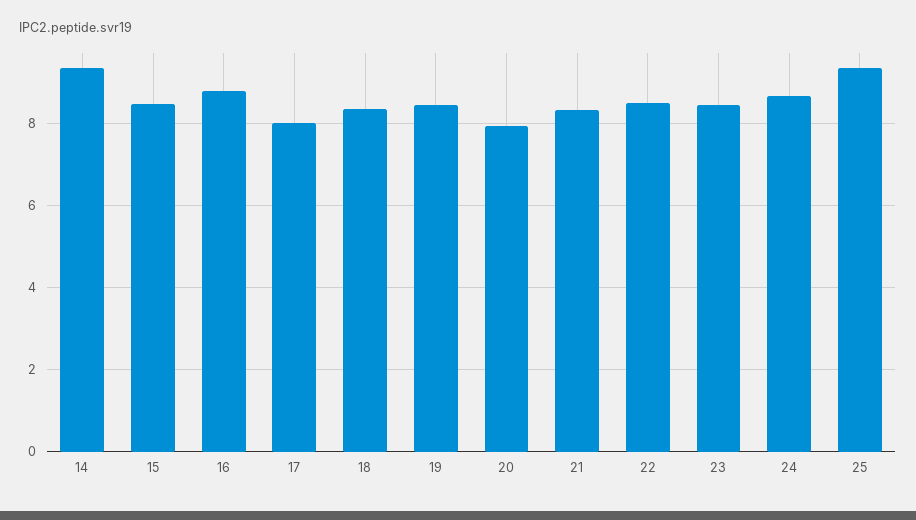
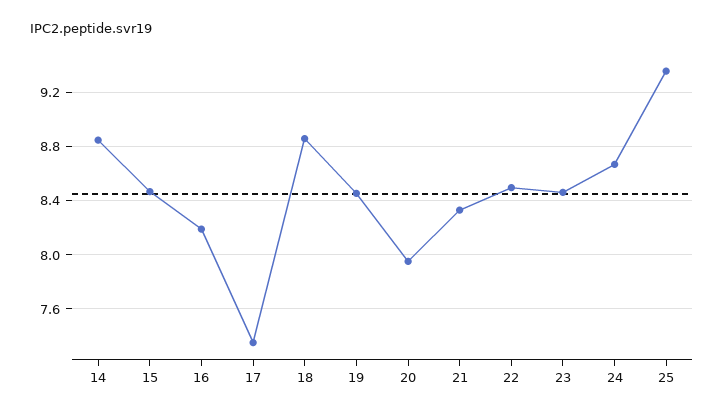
14: 9.4 -> 8.85
16: 8.8 -> 8.2
17: 8 -> 7.35
18: 8.4 -> 8.85

